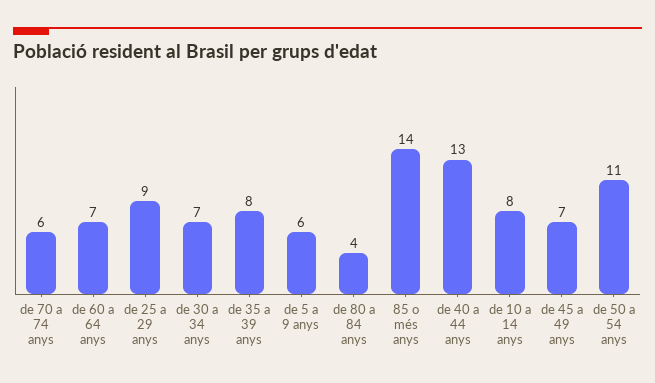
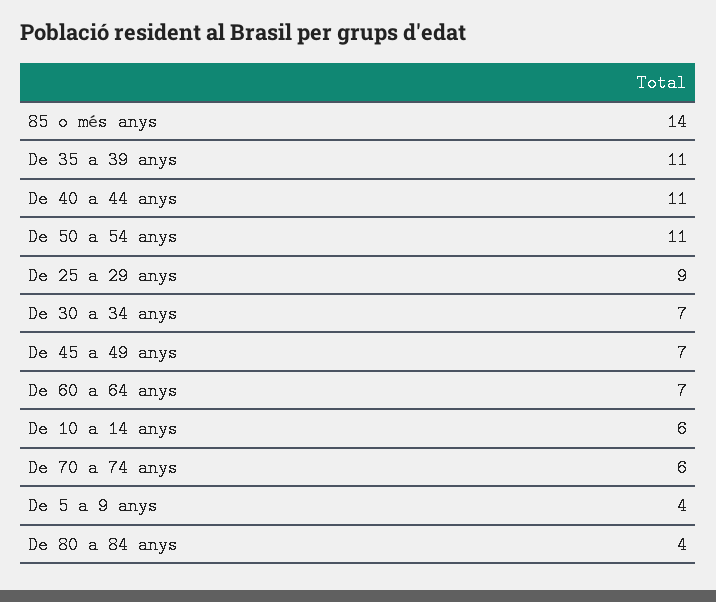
de 35 a 39 anys: 8 -> 11
de 5 a 9 anys: 6 -> 4
de 40 a 44 anys: 13 -> 11
de 10 a 14 anys: 8 -> 6

